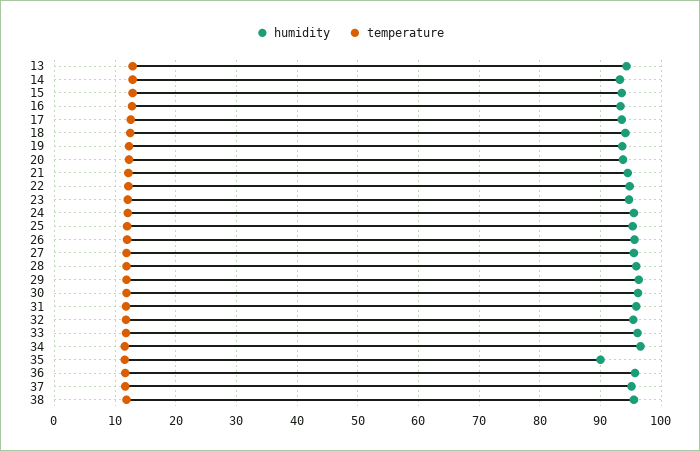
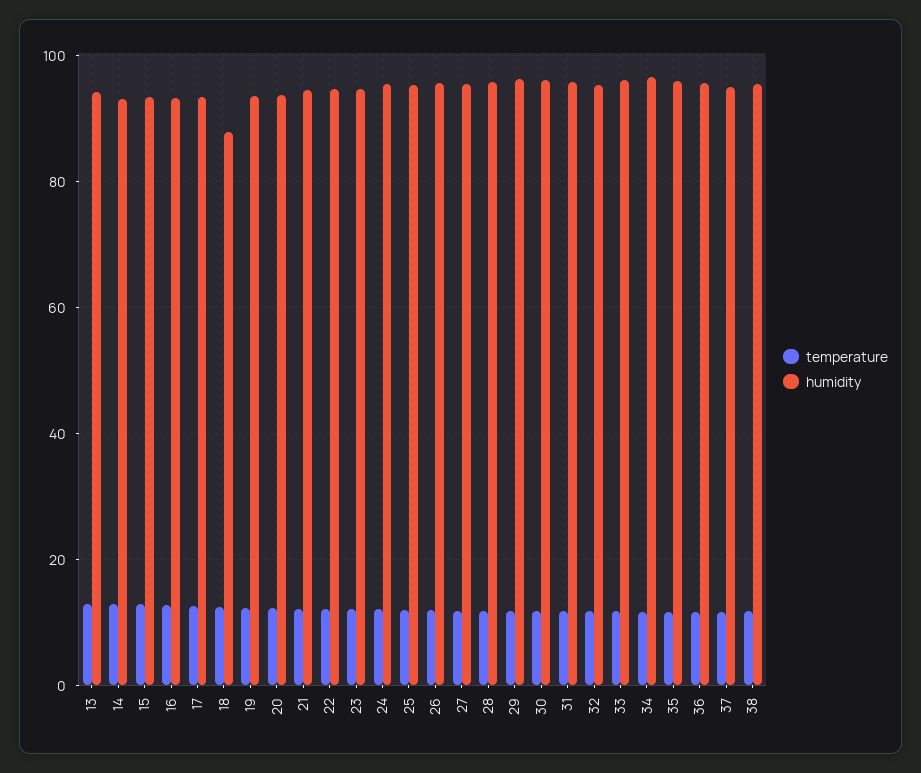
humidity, 18: 94 -> 88
humidity, 35: 90 -> 96

